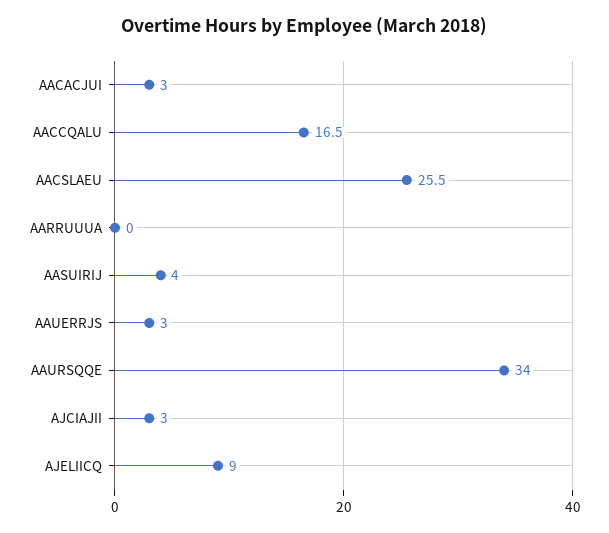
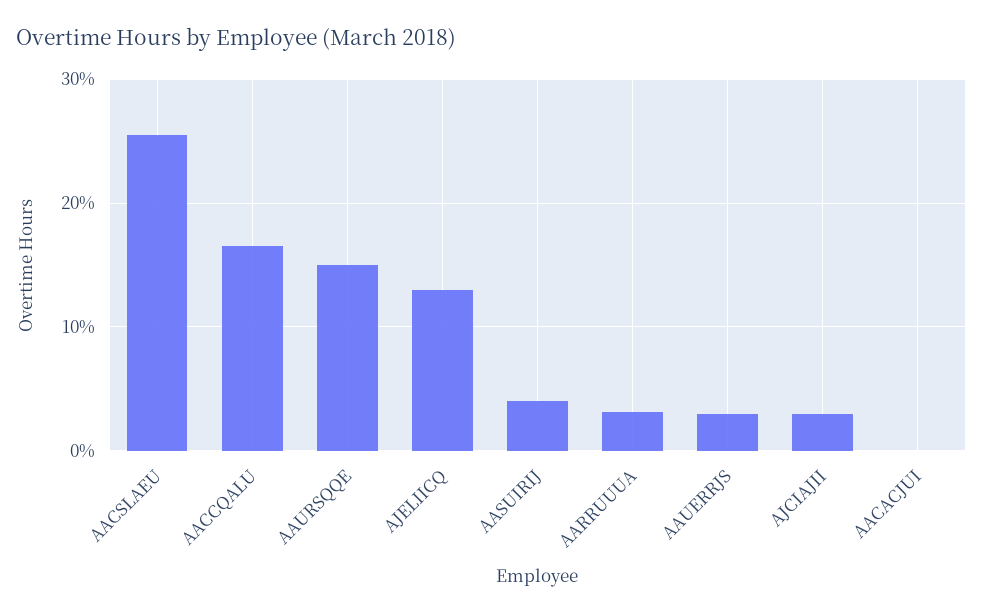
AACACJUI: 3 -> 0
AARRUUUA: 0 -> 3
AAURSQQE: 34 -> 15
AJELIICQ: 9 -> 13

